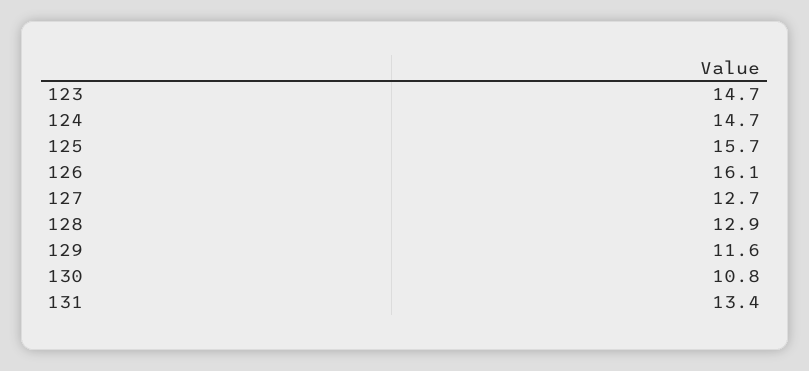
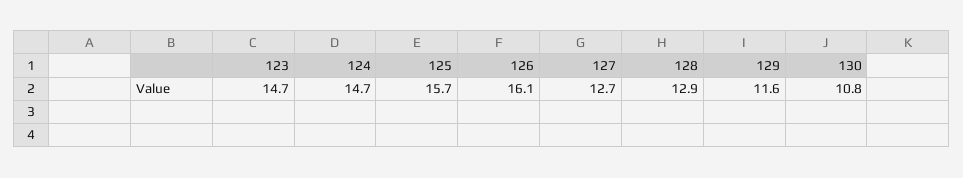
131: 13.4 -> none

